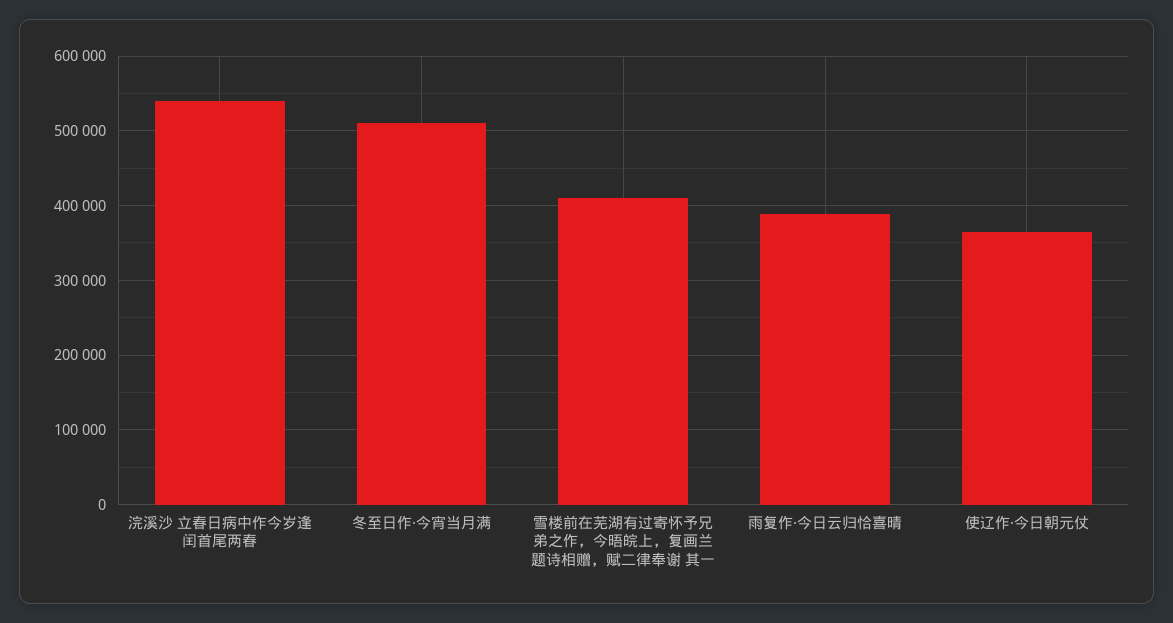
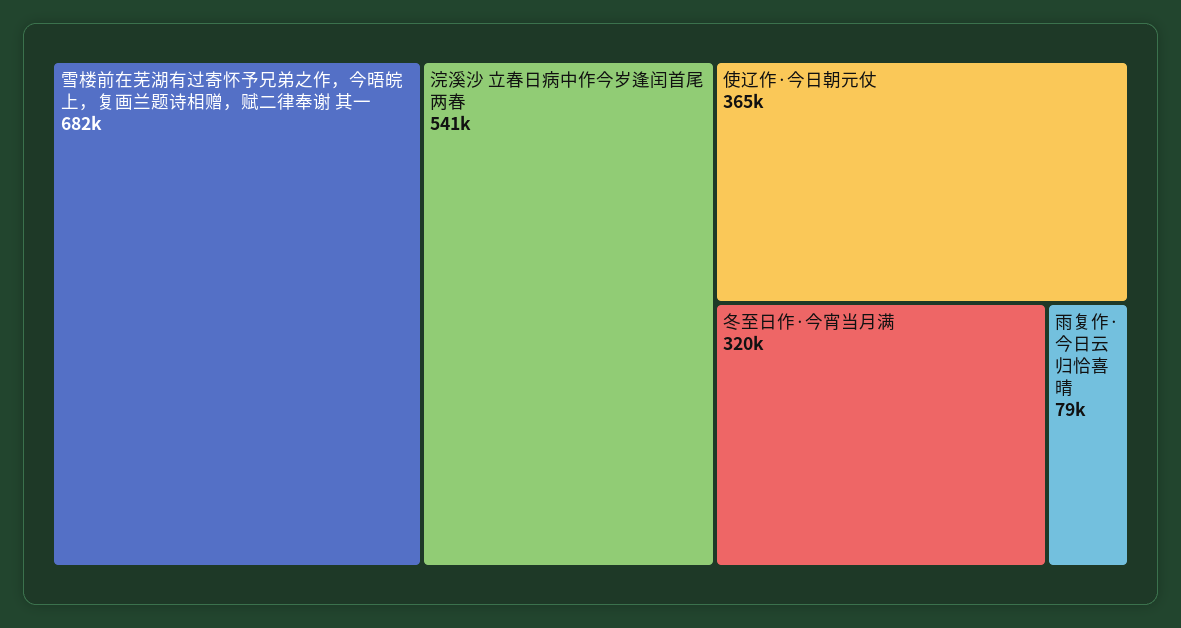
冬至日作·今宵当月满: 510000 -> 320000
雪楼前在芜湖有过寄怀予兄弟之作，今晤皖上，复画兰题诗相赠，赋二律奉谢 其一: 410000 -> 682000
雨复作·今日云归恰喜晴: 390000 -> 79000

